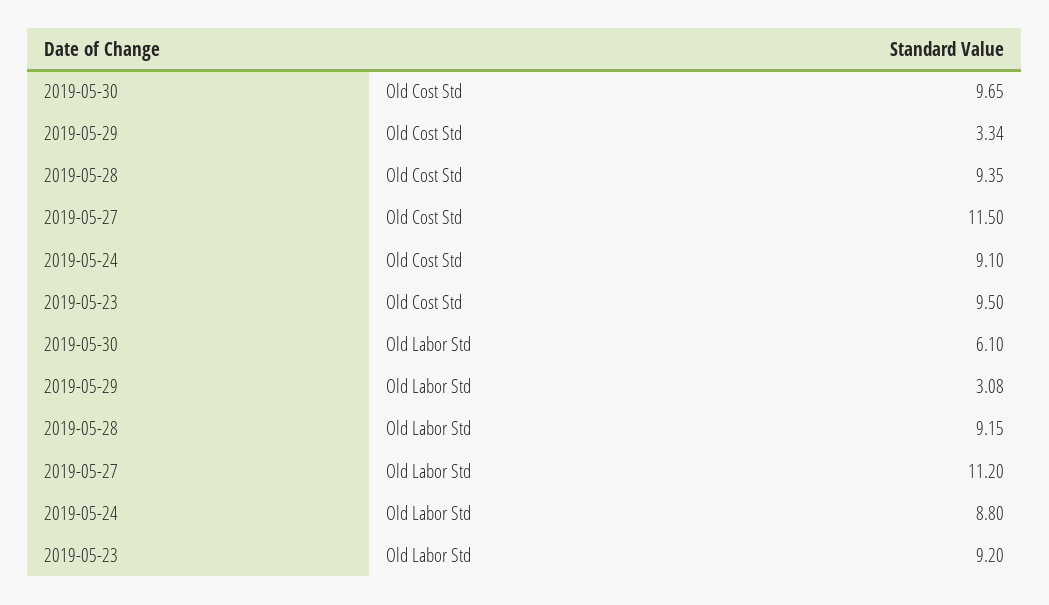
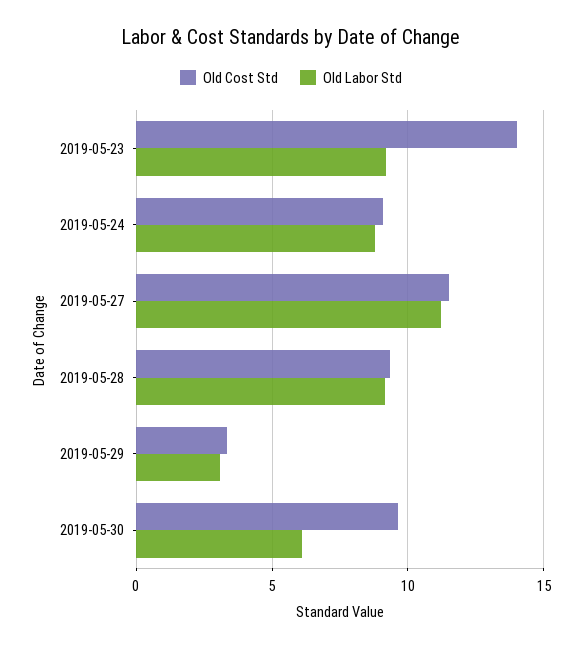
Old Cost Std, 2019-05-23: 9.5 -> 14

